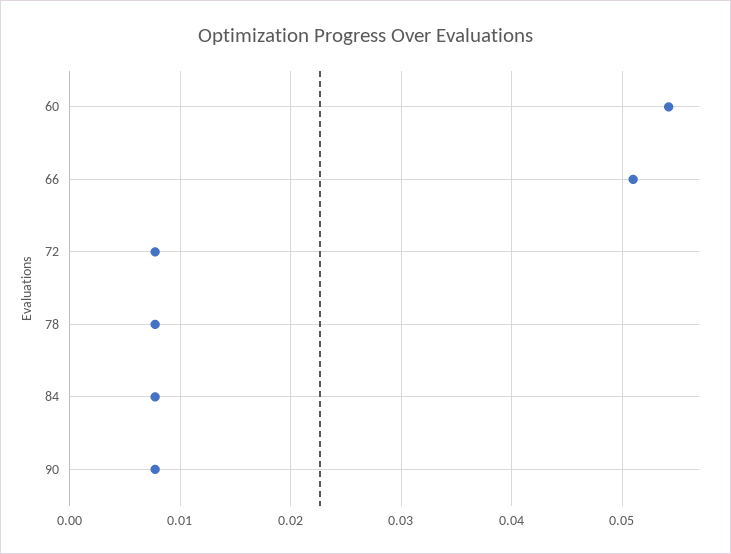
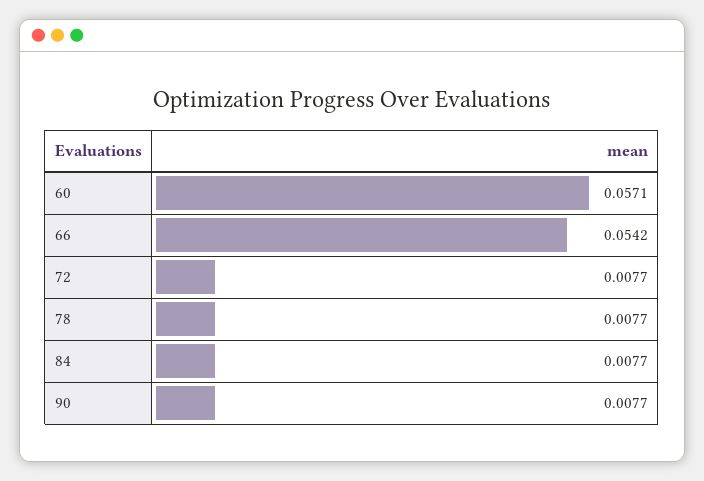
60: 0.054 -> 0.0571
66: 0.051 -> 0.0542

